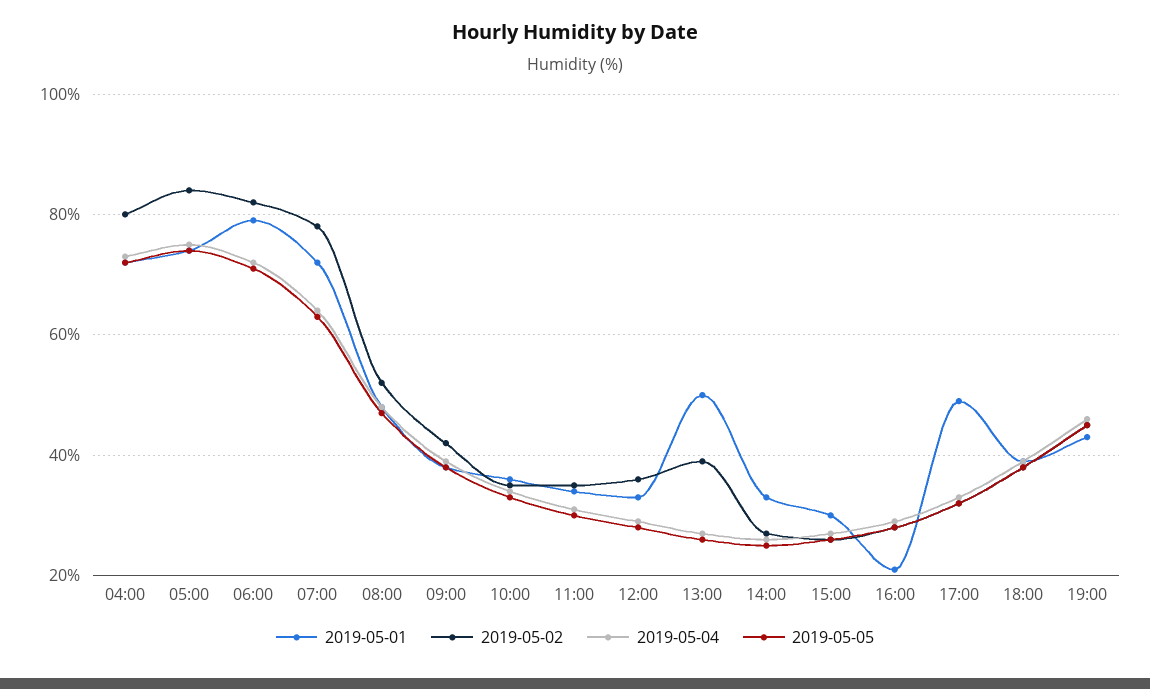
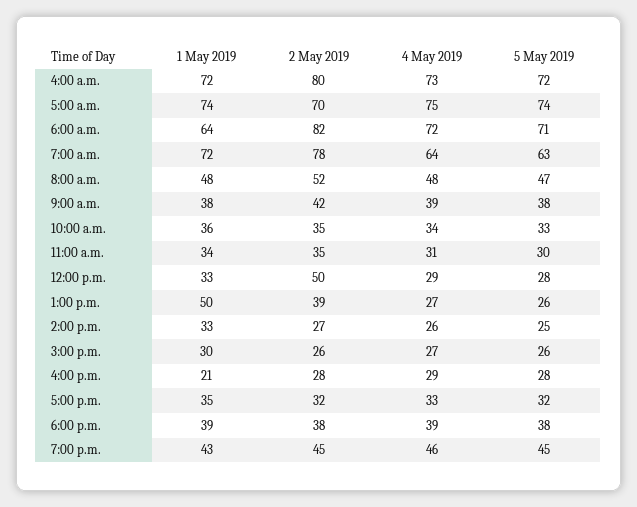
2019-05-02, 05:00: 85 -> 70
2019-05-01, 06:00: 80 -> 64
2019-05-02, 12:00: 35 -> 50
2019-05-01, 17:00: 50 -> 35

